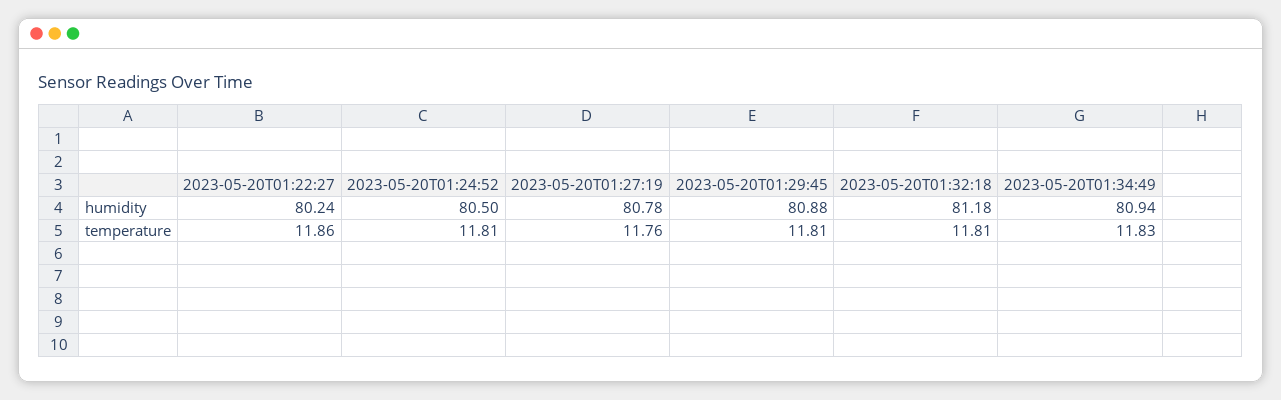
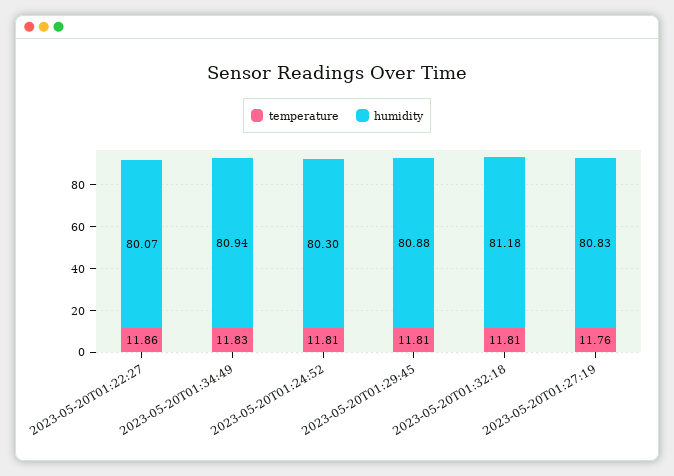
humidity, 2023-05-20T01:22:27: 80.24 -> 80.07
humidity, 2023-05-20T01:24:52: 80.5 -> 80.3
humidity, 2023-05-20T01:27:19: 80.78 -> 80.83

